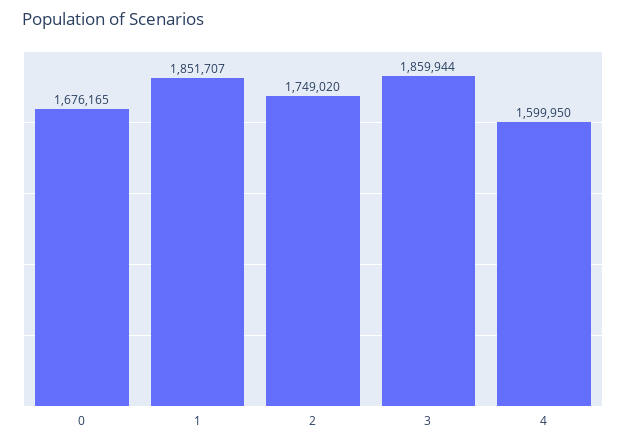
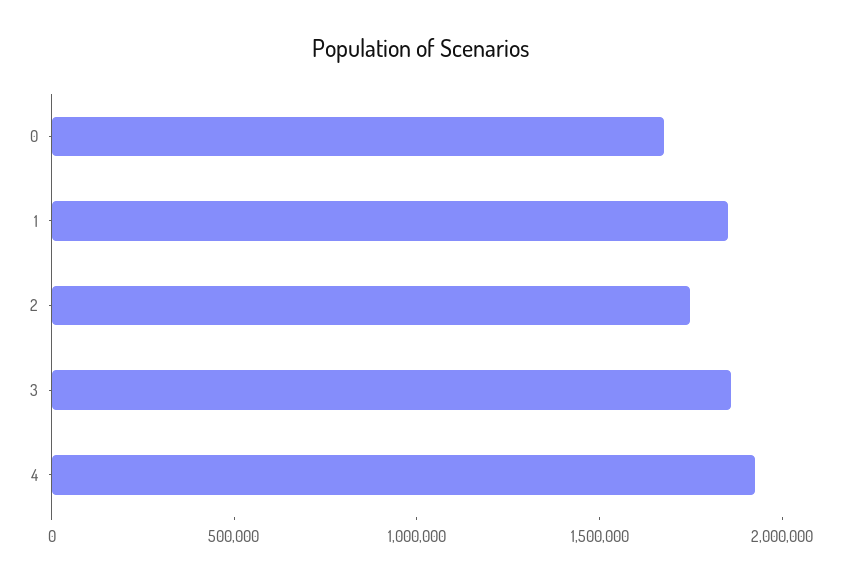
4: 1599950 -> 1900000

